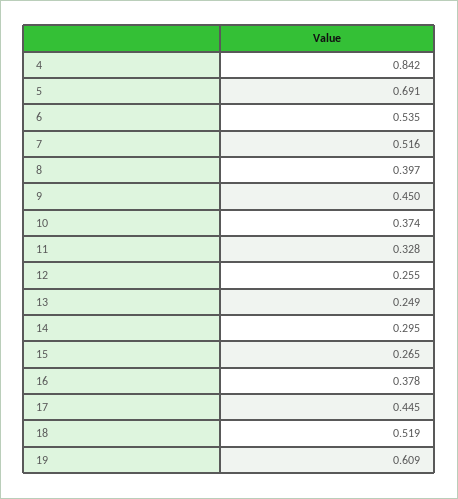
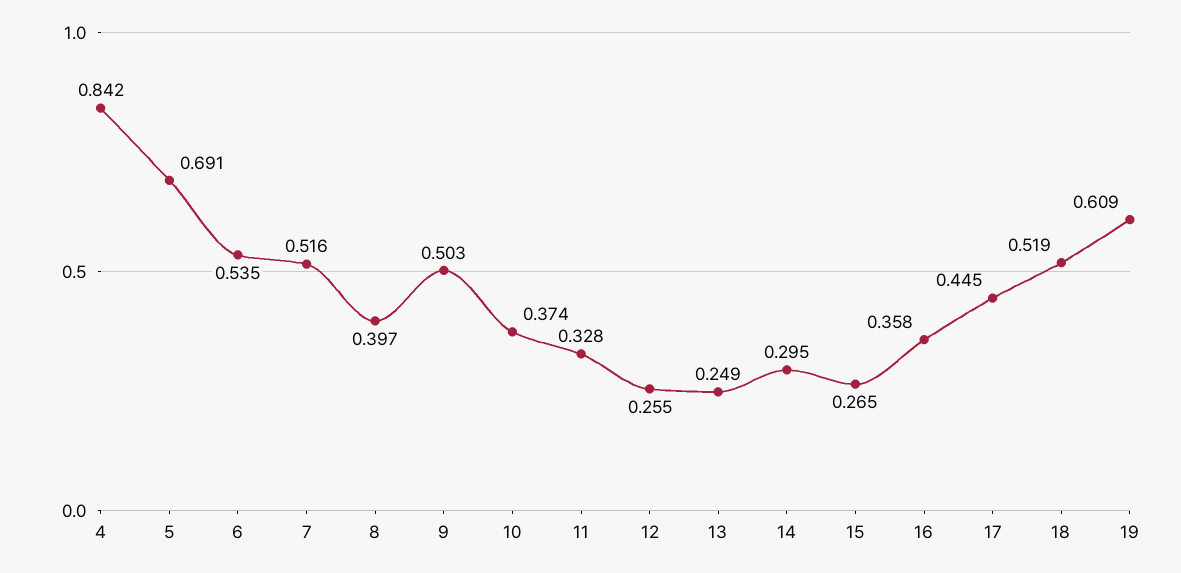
9: 0.45 -> 0.503
16: 0.378 -> 0.358

